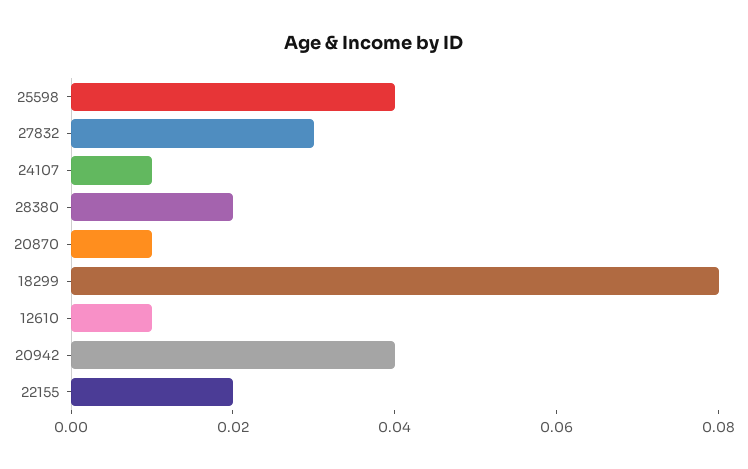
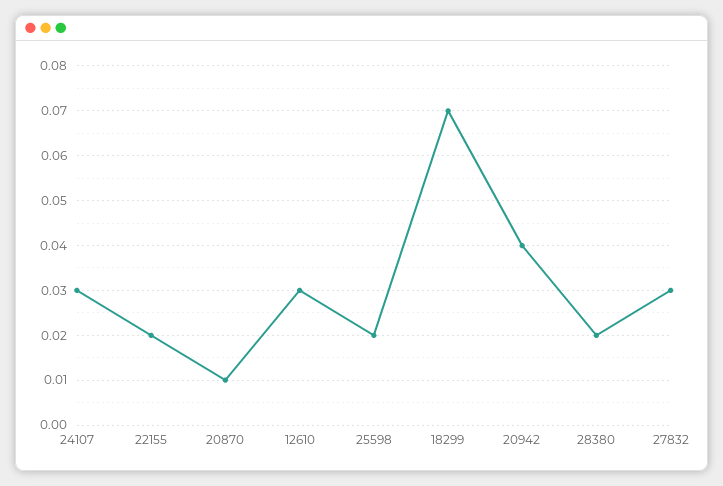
25598: 0.04 -> 0.02
24107: 0.01 -> 0.03
18299: 0.08 -> 0.07
12610: 0.01 -> 0.03

